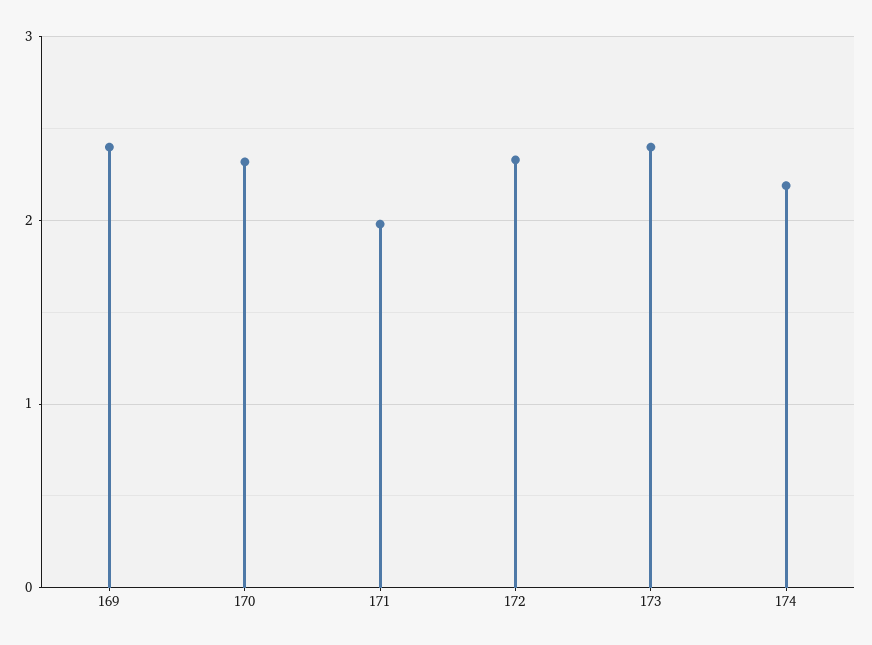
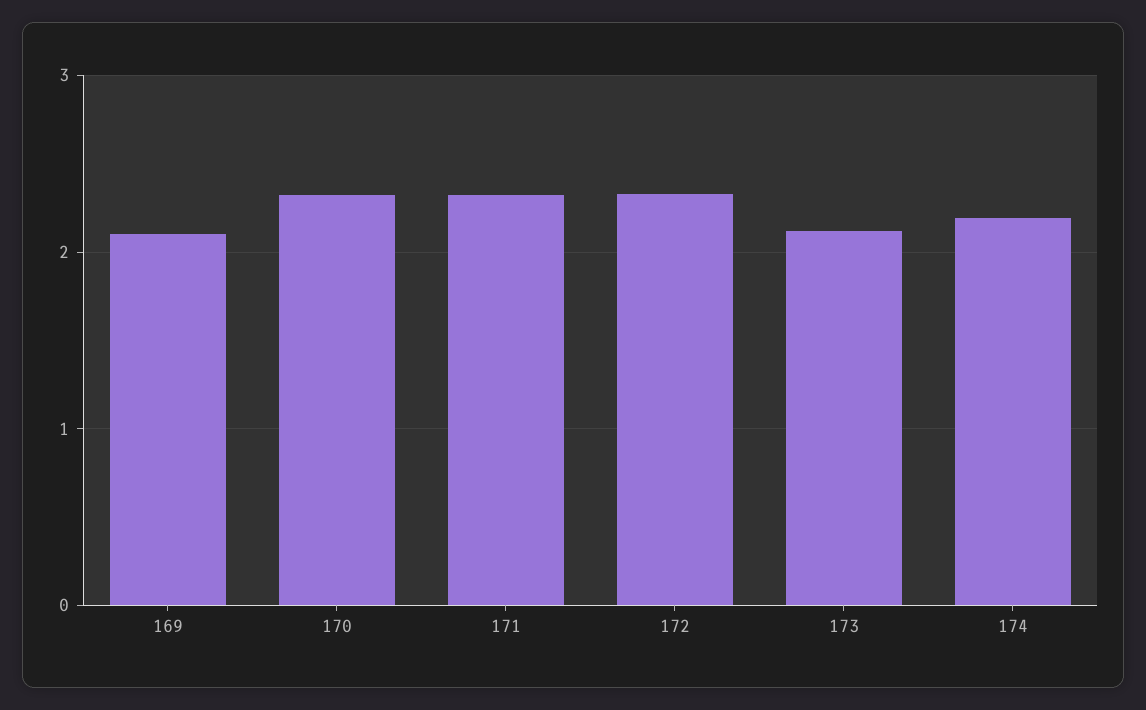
169: 2.4 -> 2.1
171: 2 -> 2.3
173: 2.4 -> 2.1

